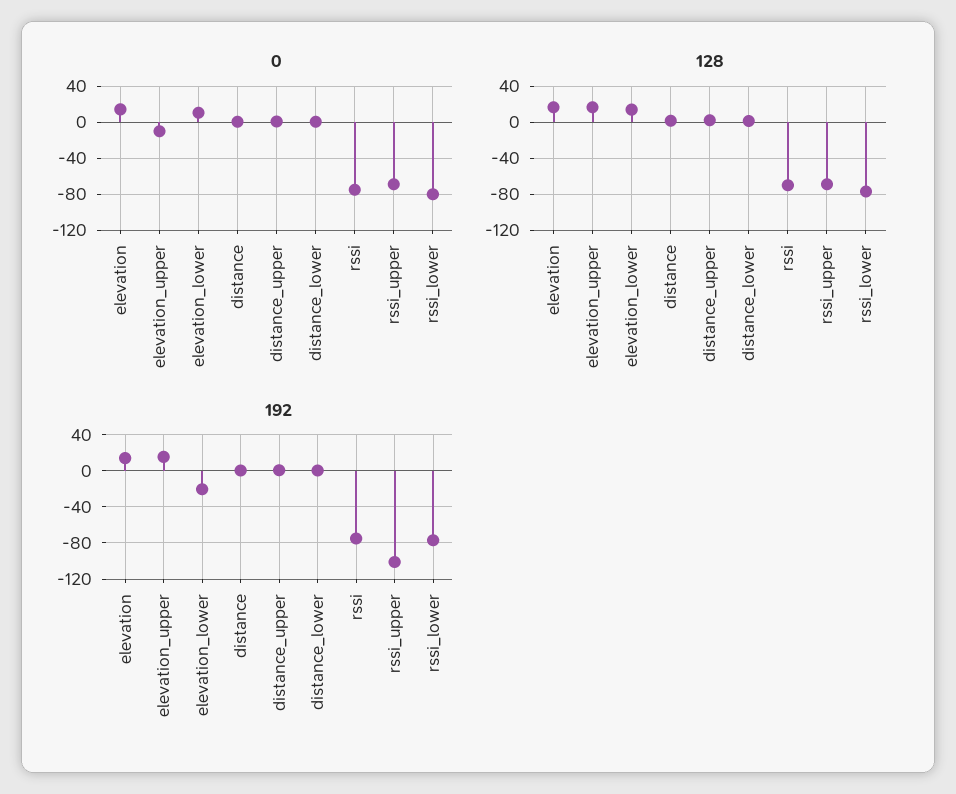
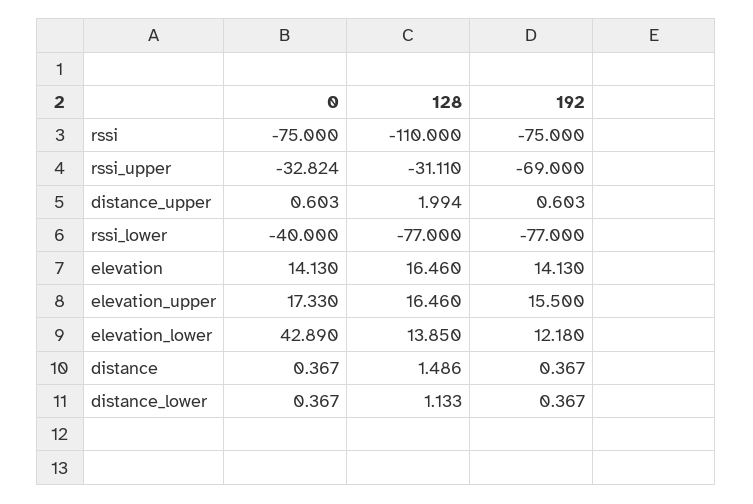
0, elevation_upper: -10 -> 17.33
0, elevation_lower: 10 -> 42.89
0, rssi_upper: -70 -> -32.824
0, rssi_lower: -80 -> -40
128, rssi: -70 -> -110
128, rssi_upper: -70 -> -31.11
192, elevation_lower: -20 -> 12.18
192, rssi_upper: -100 -> -69

